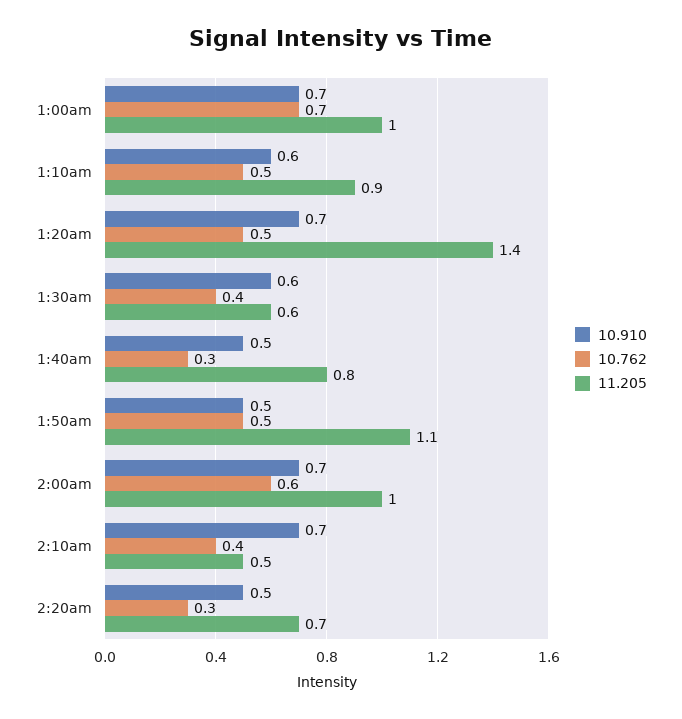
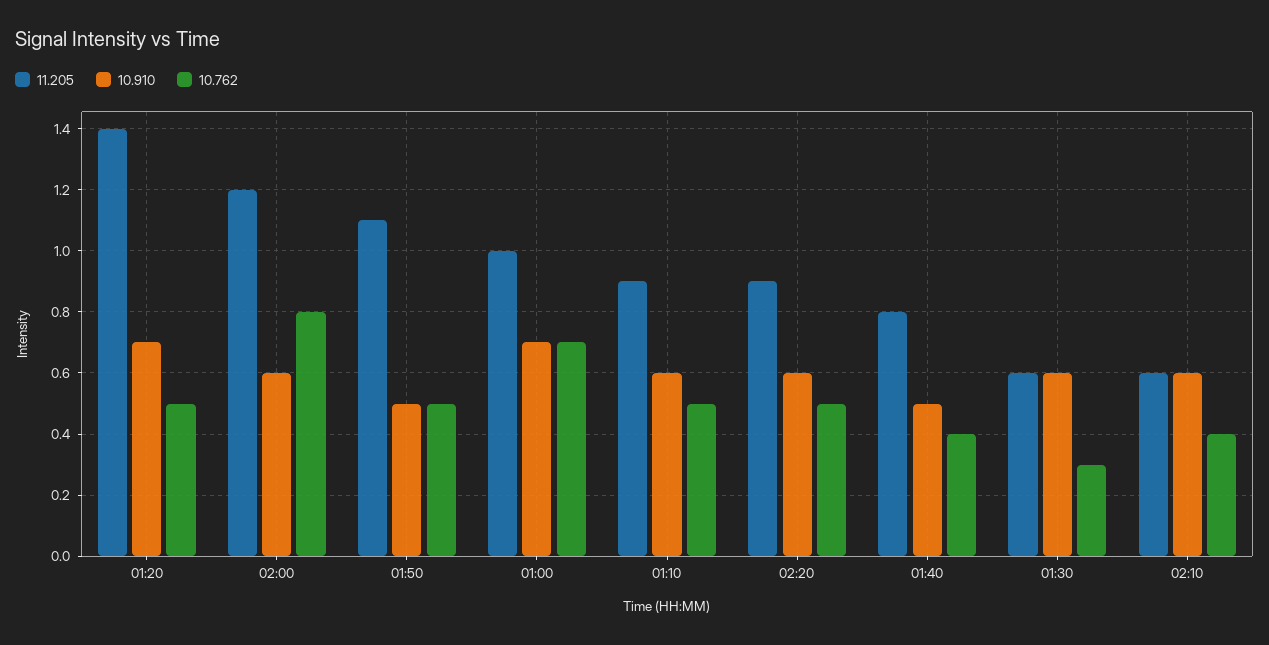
10.762, 1:30am: 0.4 -> 0.3
10.762, 1:40am: 0.3 -> 0.4
10.910, 2:00am: 0.7 -> 0.6
10.762, 2:00am: 0.6 -> 0.8
11.205, 2:00am: 1 -> 1.2
10.910, 2:10am: 0.7 -> 0.6
11.205, 2:10am: 0.5 -> 0.6
10.910, 2:20am: 0.5 -> 0.6
10.762, 2:20am: 0.3 -> 0.5
11.205, 2:20am: 0.7 -> 0.9

